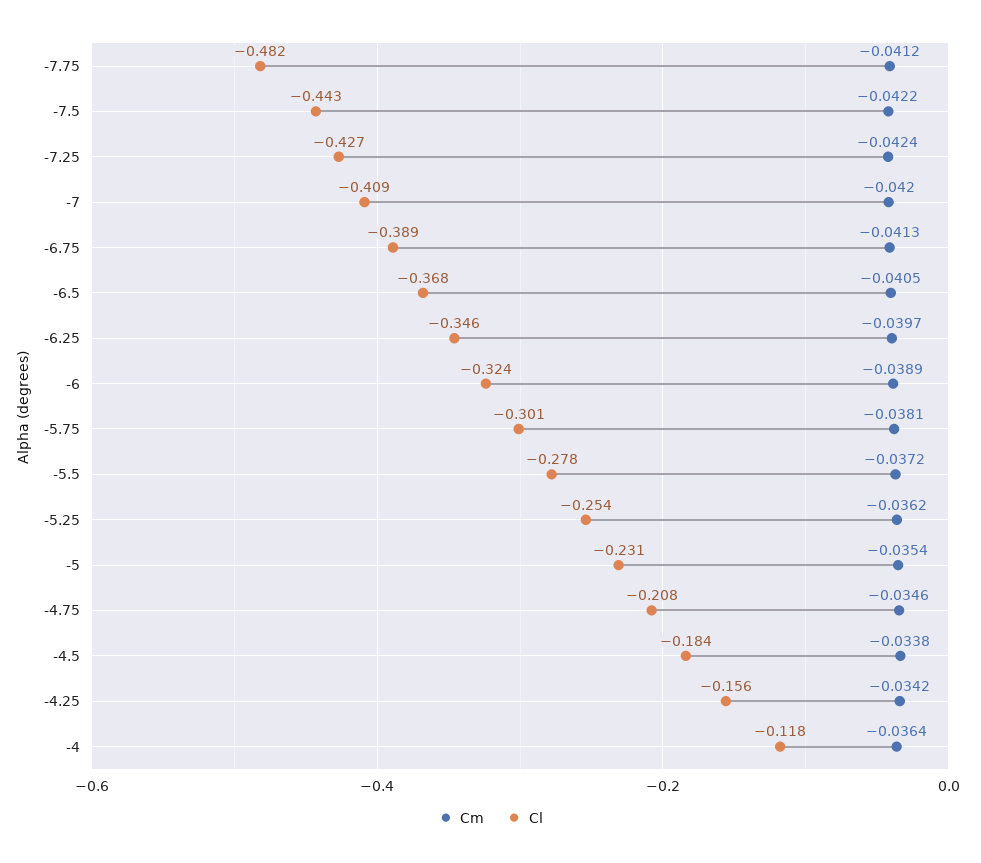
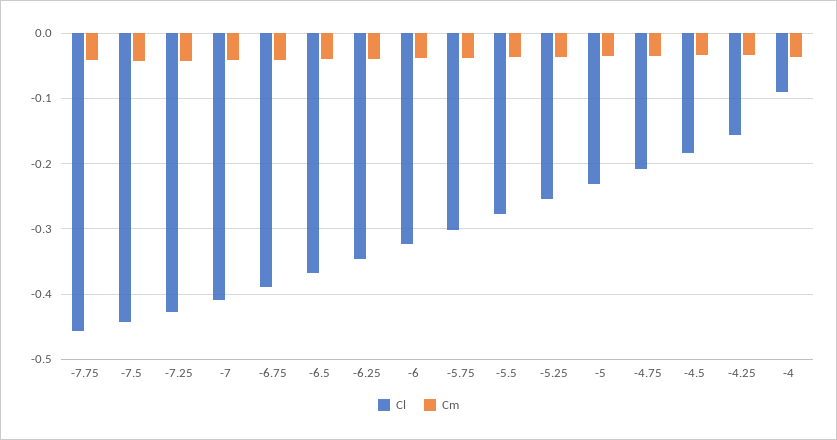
Cl, -7.75: -0.482 -> -0.46
Cl, -4: -0.118 -> -0.09

